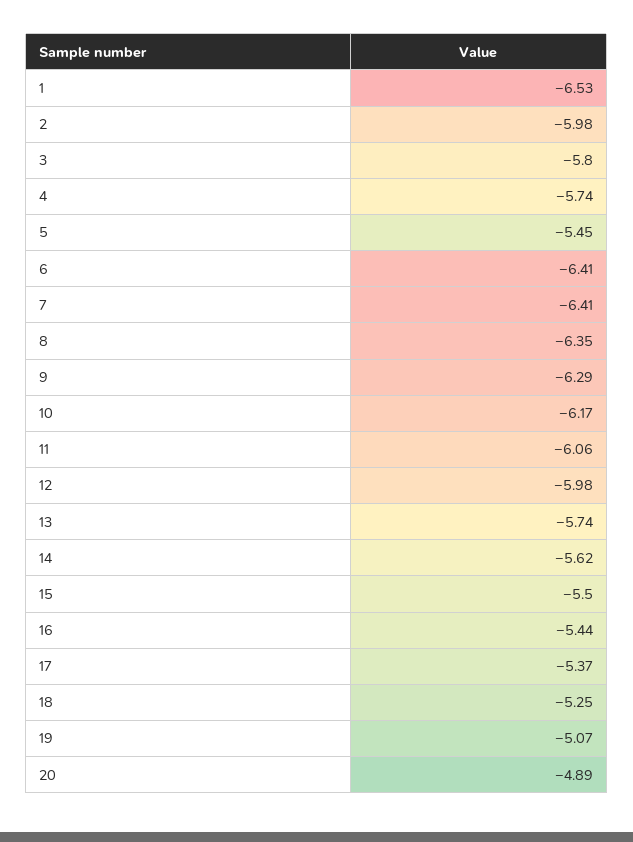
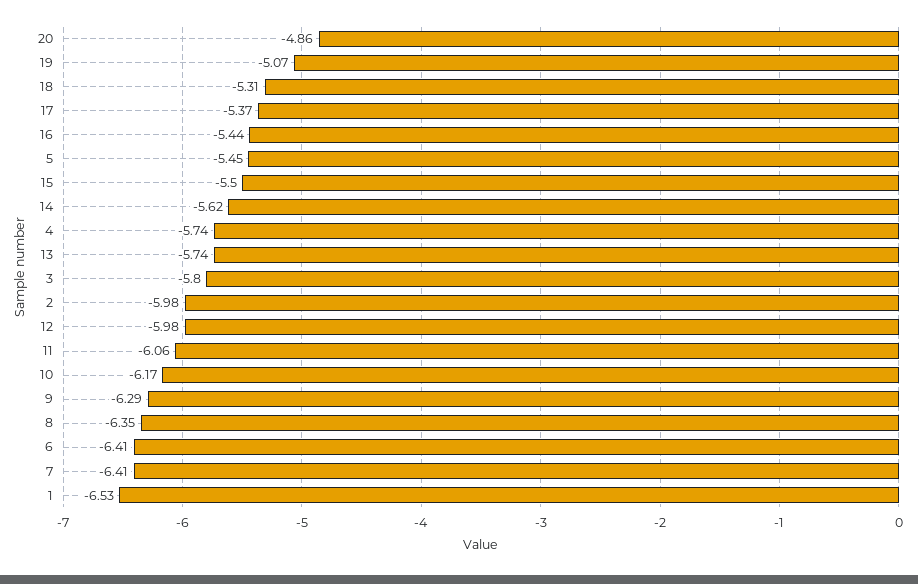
18: -5.25 -> -5.31
20: -4.89 -> -4.86

